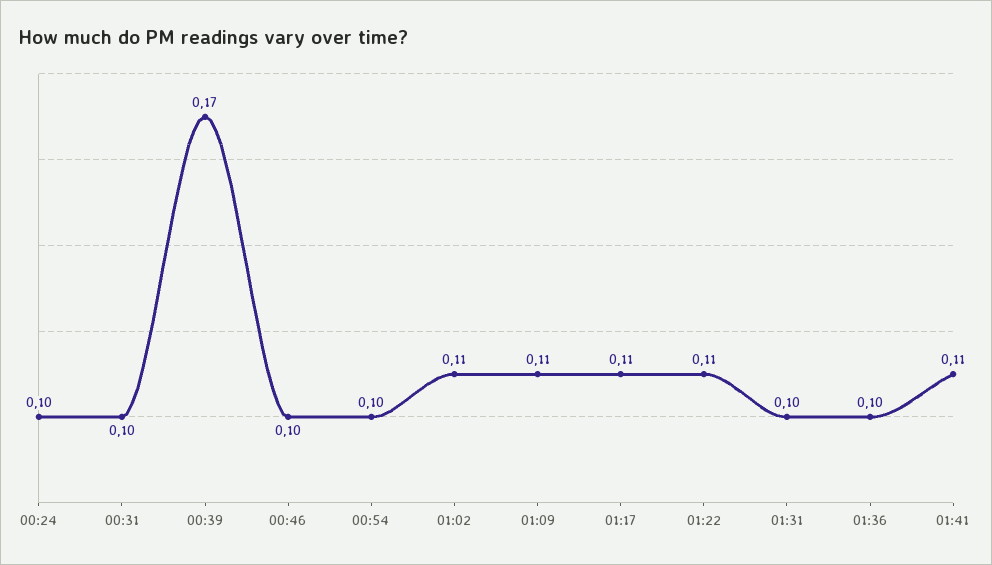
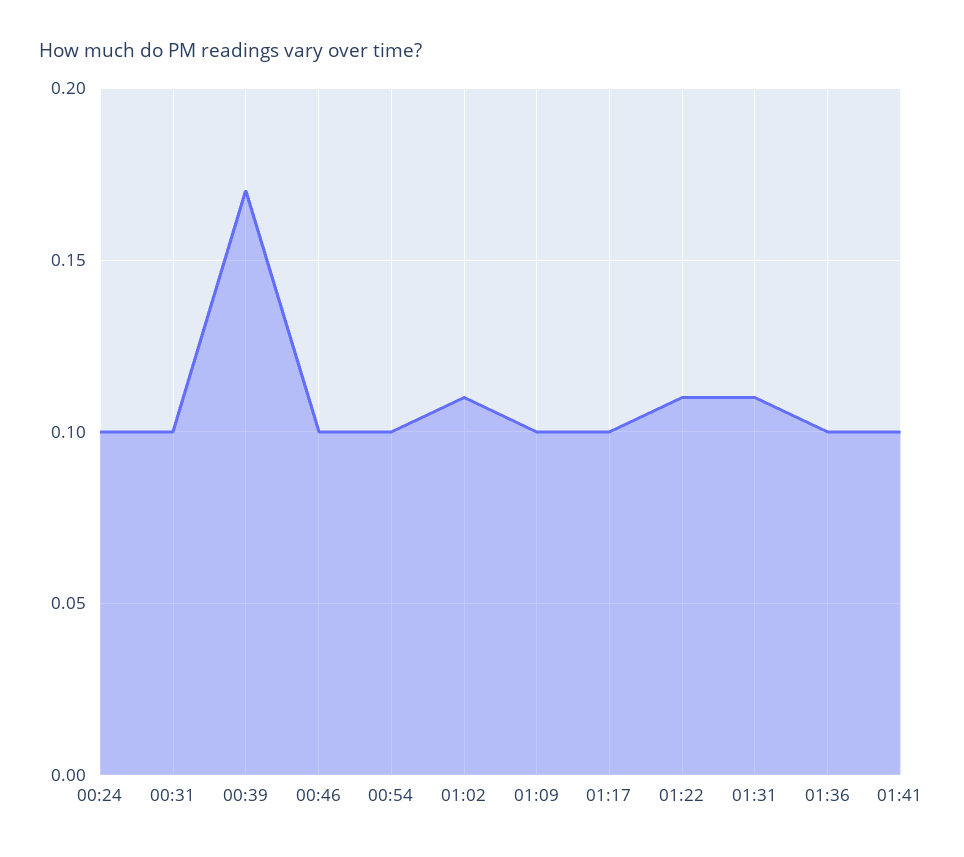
01:09: 0.11 -> 0.1
01:17: 0.11 -> 0.1
01:31: 0.1 -> 0.11
01:41: 0.11 -> 0.1

